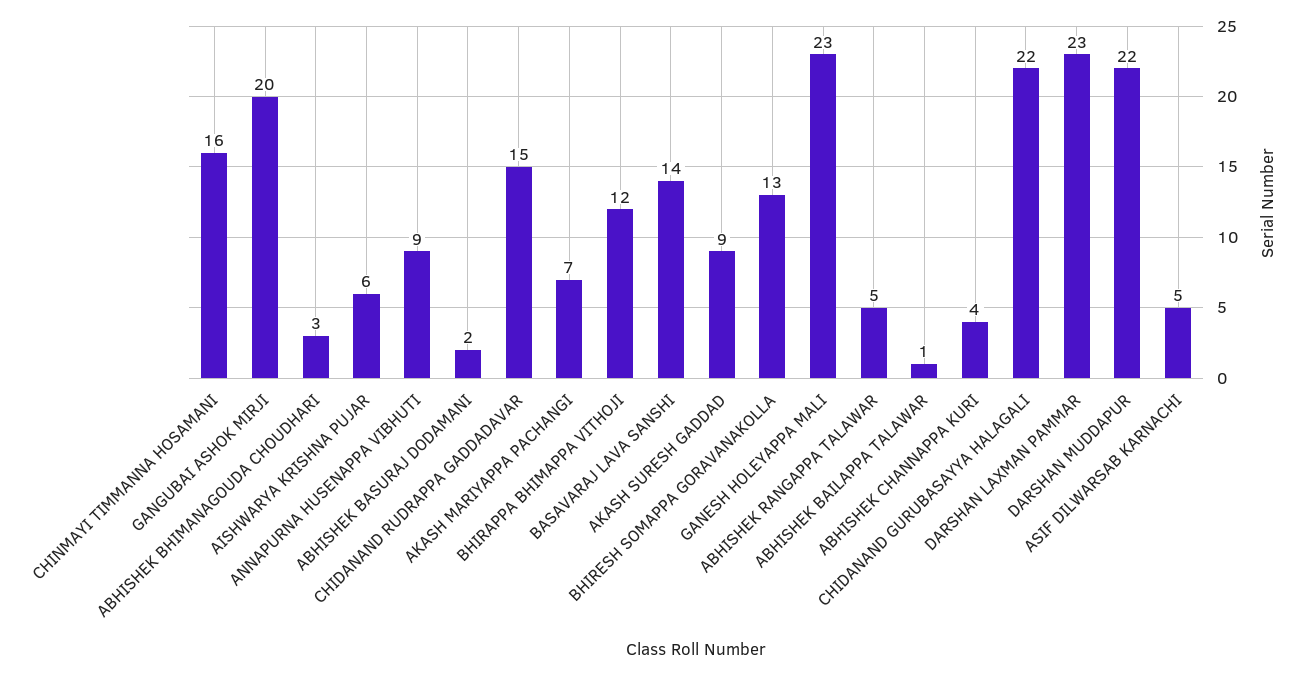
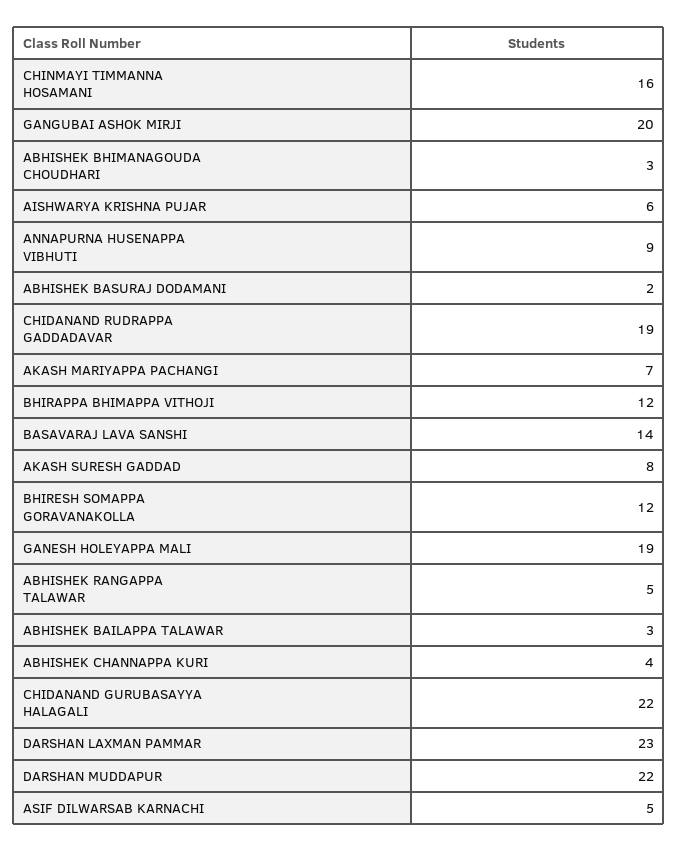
CHIDANAND RUDRAPPA GADDADAVAR: 15 -> 19
AKASH SURESH GADDAD: 9 -> 8
BHIRESH SOMAPPA GORAVANAKOLLA: 13 -> 12
GANESH HOLEYAPPA MALI: 23 -> 19
ABHISHEK BAILAPPA TALAWAR: 1 -> 3

